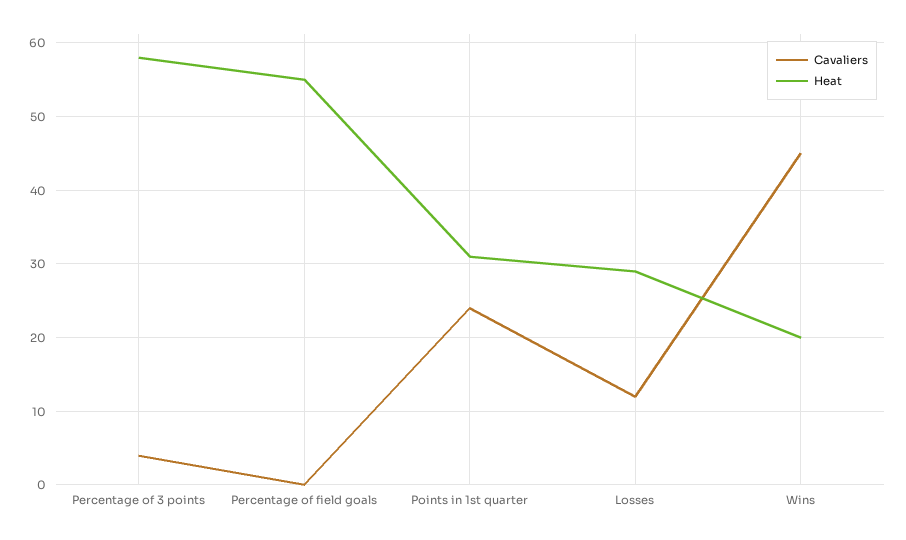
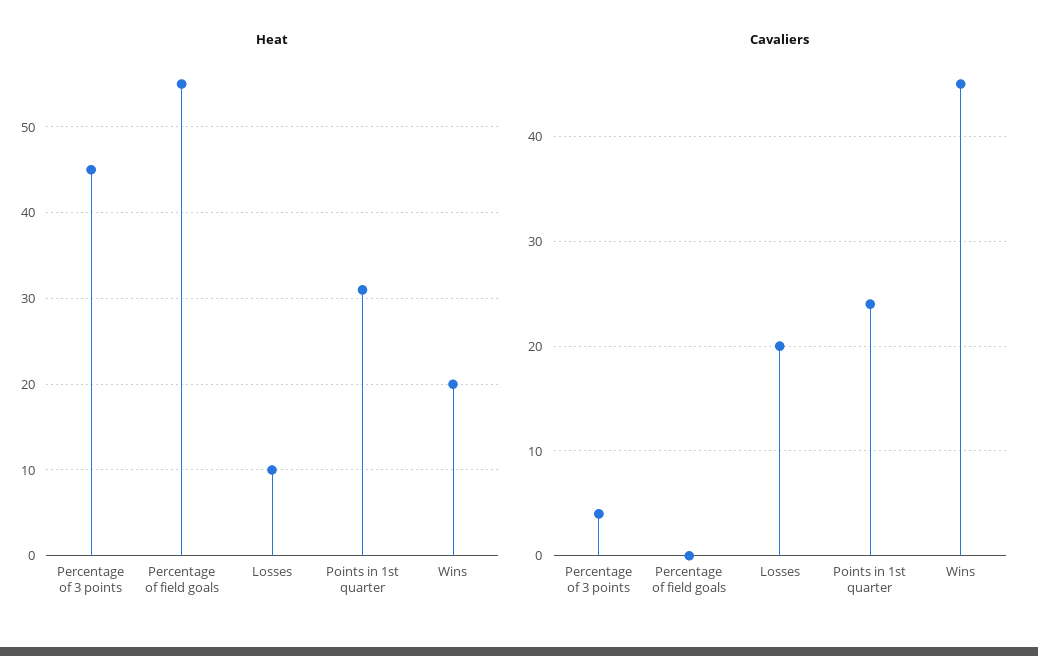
Heat, Percentage of 3 points: 58 -> 45
Cavaliers, Losses: 12 -> 20
Heat, Losses: 29 -> 10

